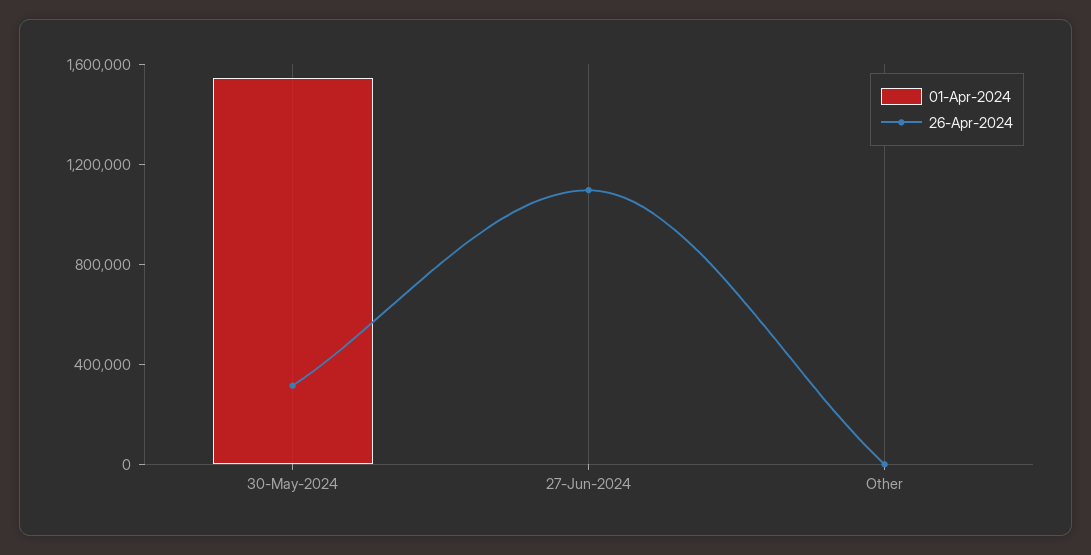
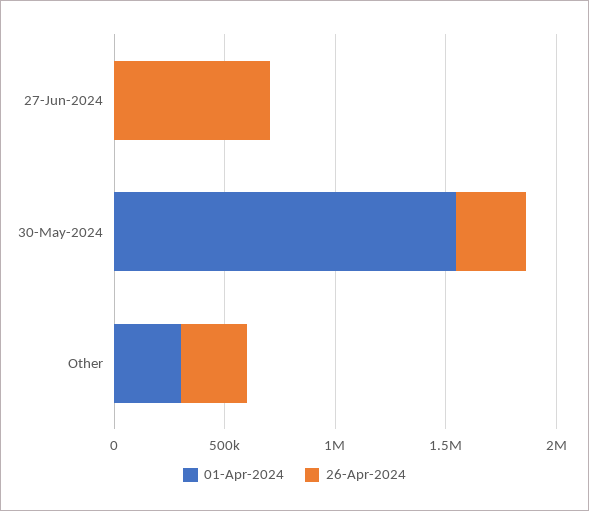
26-Apr-2024, 27-Jun-2024: 1100000 -> 700000
01-Apr-2024, Other: 0 -> 300000
26-Apr-2024, Other: 0 -> 300000

